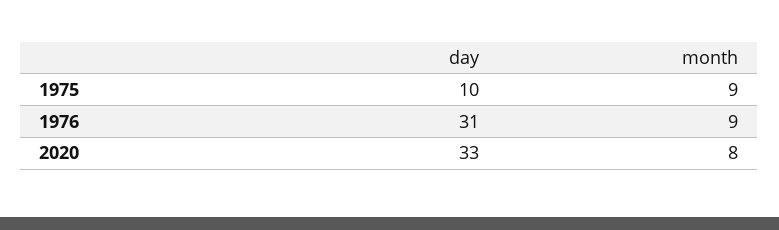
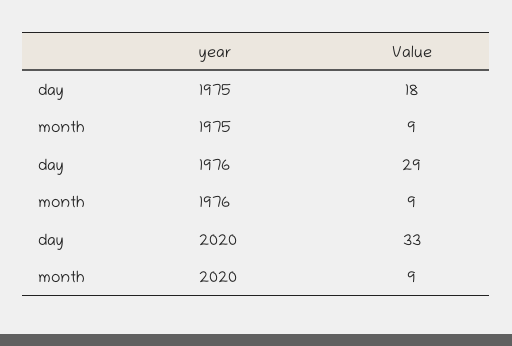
day, 1975: 10 -> 18
day, 1976: 31 -> 29
month, 2020: 8 -> 9

